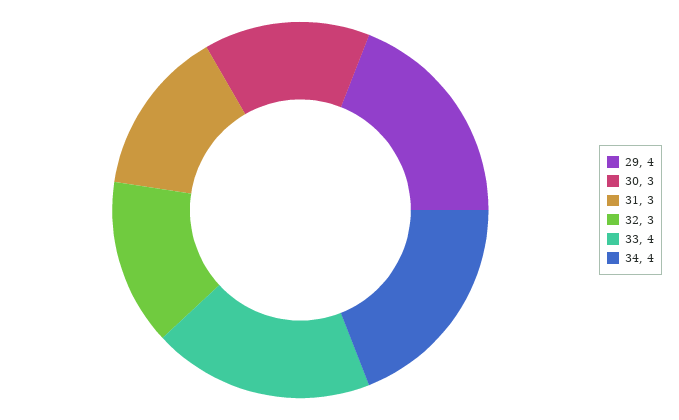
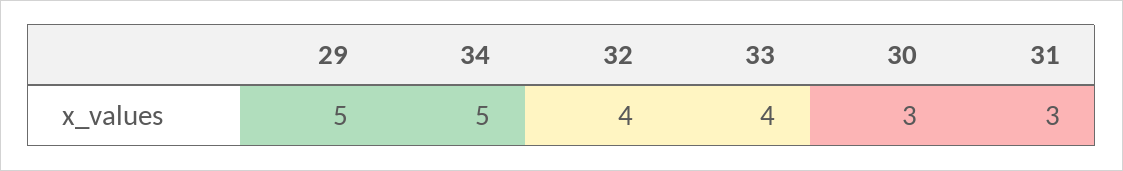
29: 4 -> 5
32: 3 -> 4
34: 4 -> 5

